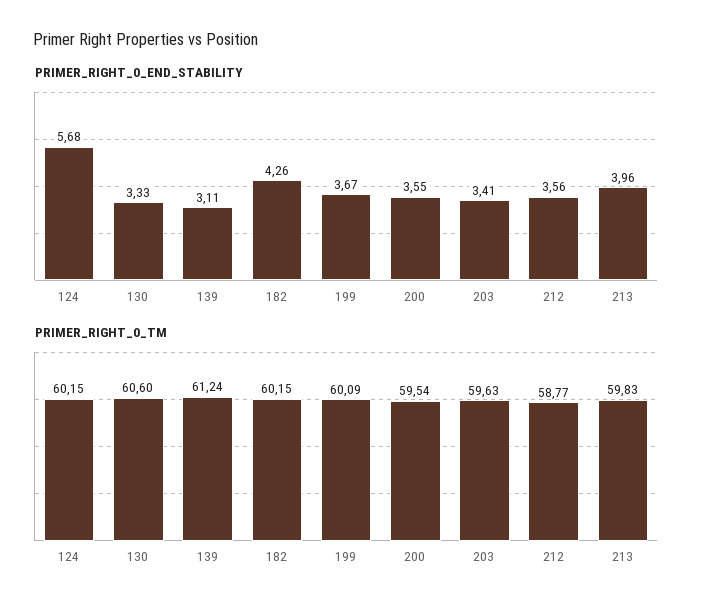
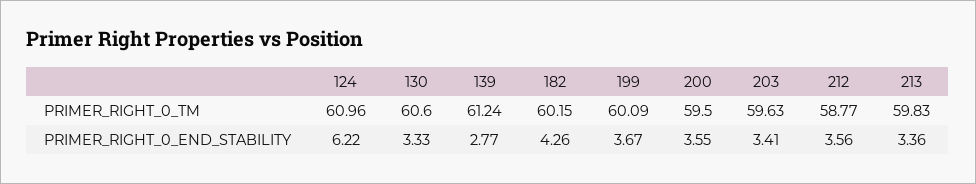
PRIMER_RIGHT_0_END_STABILITY, 124: 5.68 -> 6.22
PRIMER_RIGHT_0_END_STABILITY, 139: 3.11 -> 2.77
PRIMER_RIGHT_0_END_STABILITY, 213: 3.96 -> 3.36
PRIMER_RIGHT_0_TM, 124: 60.15 -> 60.96
PRIMER_RIGHT_0_TM, 200: 59.54 -> 59.5

